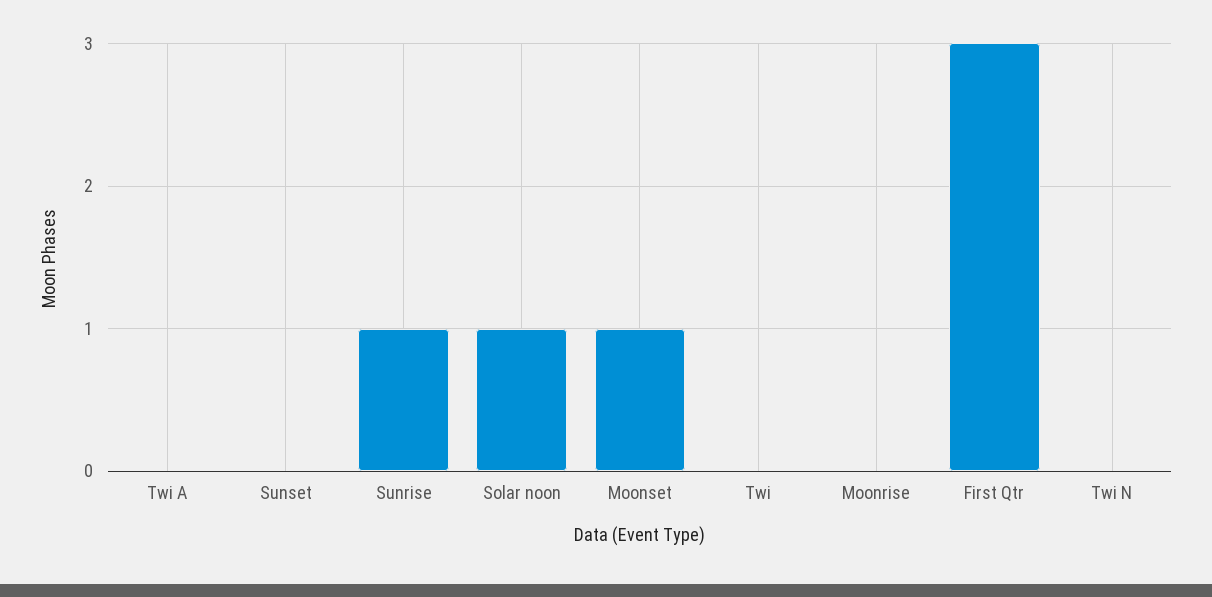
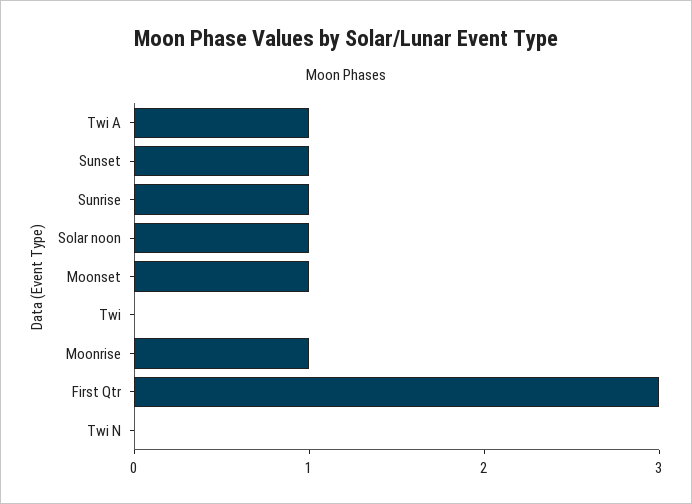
Twi A: 0 -> 1
Sunset: 0 -> 1
Moonrise: 0 -> 1

